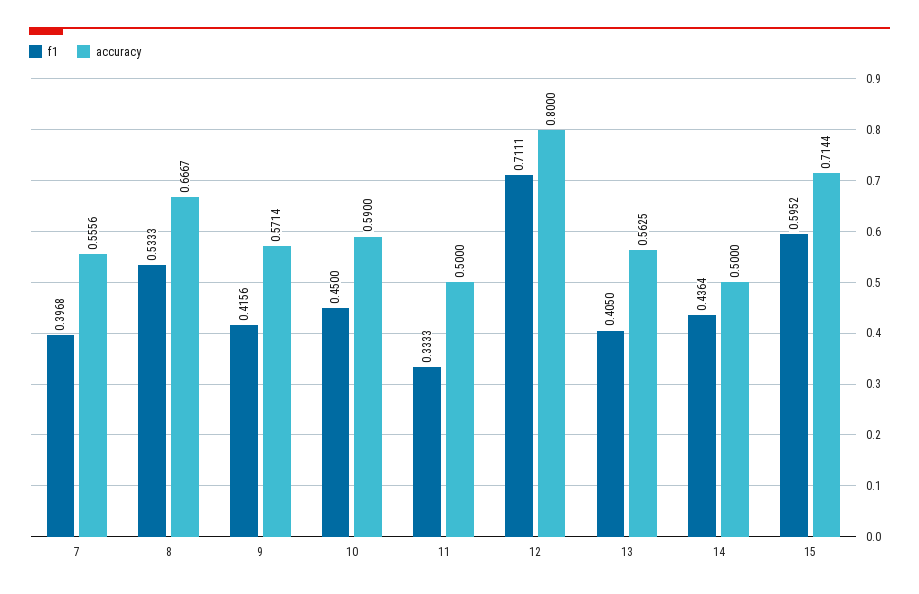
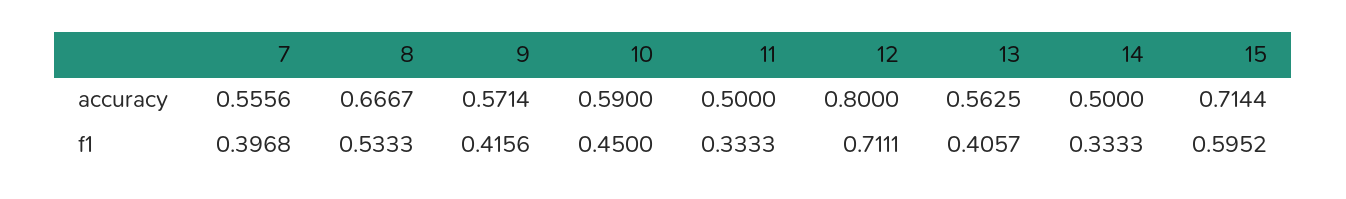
f1, 13: 0.405 -> 0.4057
f1, 14: 0.4364 -> 0.3333

